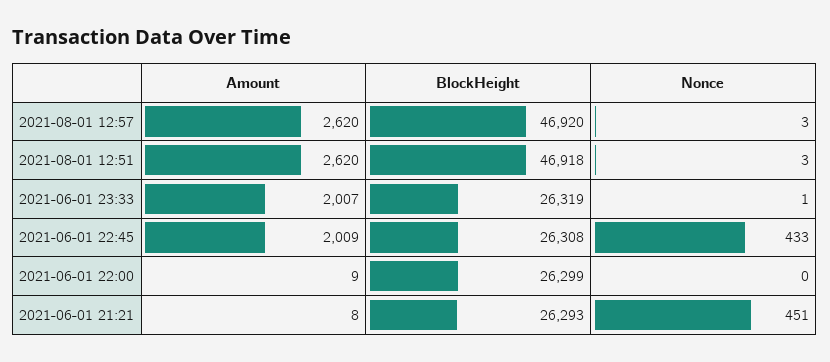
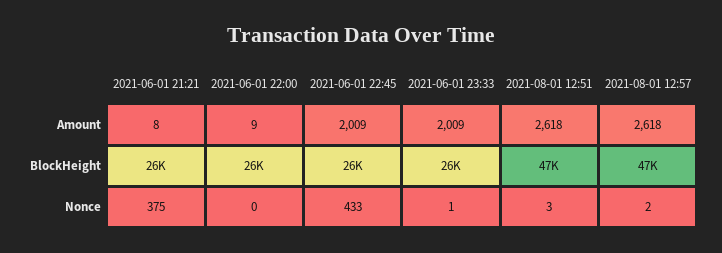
Amount, 2021-08-01 12:57: 2620 -> 2618
Nonce, 2021-08-01 12:57: 3 -> 2
Amount, 2021-08-01 12:51: 2620 -> 2618
Amount, 2021-06-01 23:33: 2007 -> 2009
Nonce, 2021-06-01 21:21: 451 -> 375

